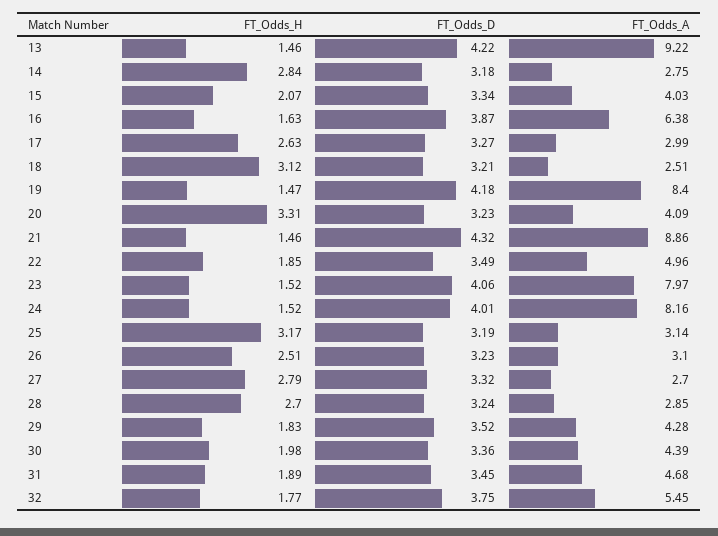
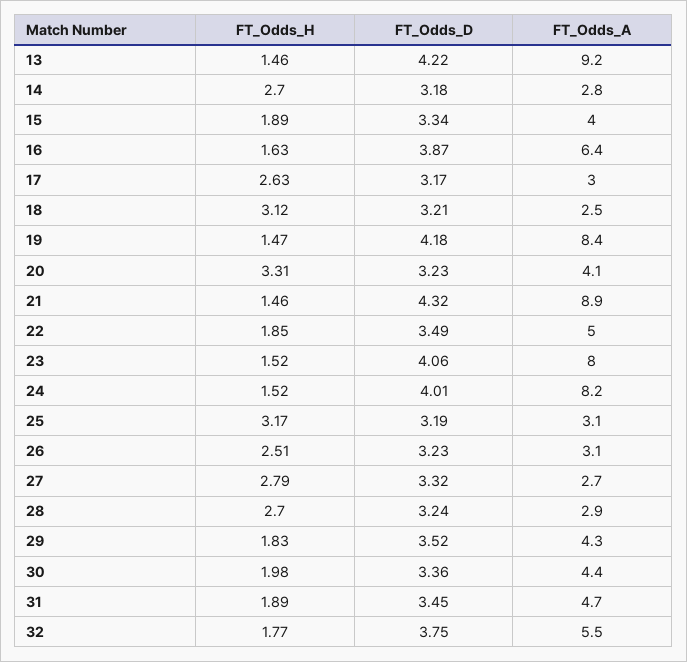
FT_Odds_H, 14: 2.84 -> 2.7
FT_Odds_H, 15: 2.07 -> 1.89
FT_Odds_D, 17: 3.27 -> 3.17

